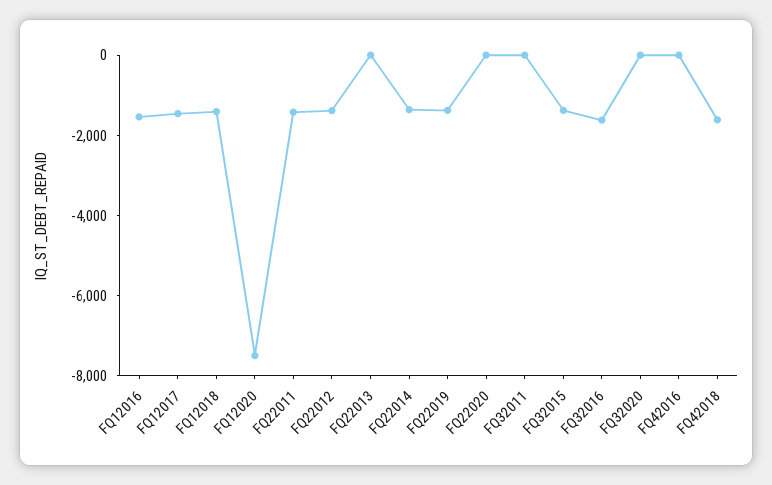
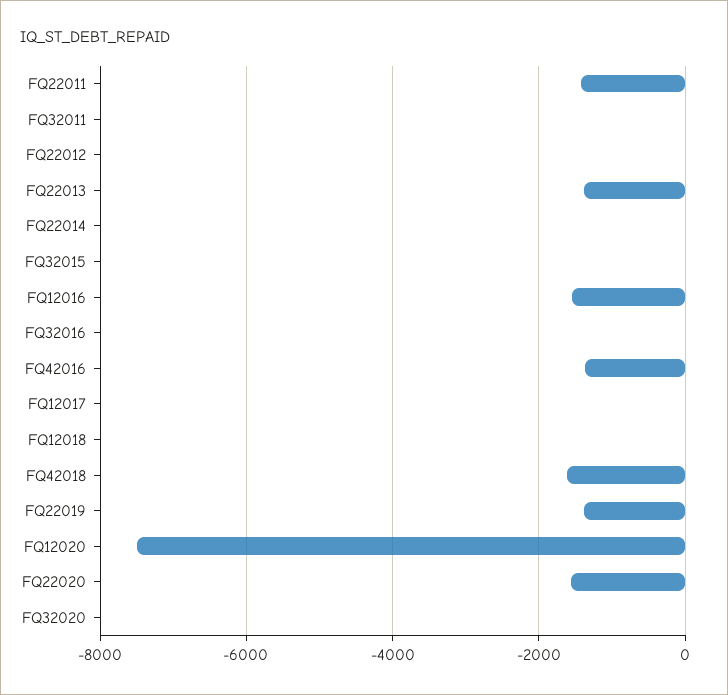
FQ12017: -1500 -> 0
FQ12018: -1500 -> 0
FQ22012: -1500 -> 0
FQ22013: 0 -> -1400
FQ22014: -1500 -> 0
FQ22020: 0 -> -1600
FQ32015: -1500 -> 0
FQ32016: -1500 -> 0
FQ42016: 0 -> -1400

